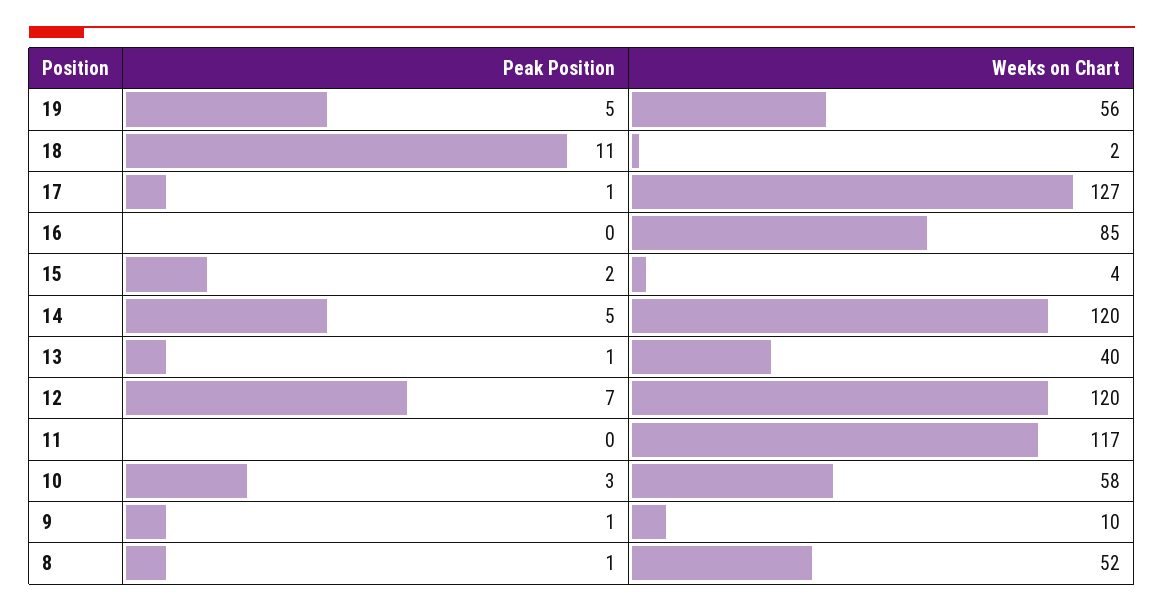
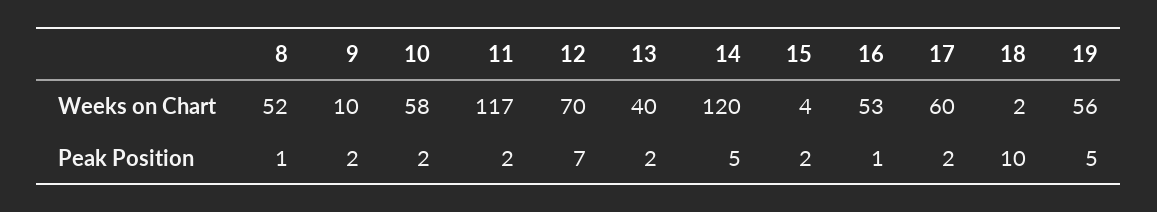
Peak Position, 18: 11 -> 10
Peak Position, 17: 1 -> 2
Weeks on Chart, 17: 127 -> 60
Peak Position, 16: 0 -> 1
Weeks on Chart, 16: 85 -> 53
Peak Position, 13: 1 -> 2
Weeks on Chart, 12: 120 -> 70
Peak Position, 11: 0 -> 2
Peak Position, 10: 3 -> 2
Peak Position, 9: 1 -> 2

